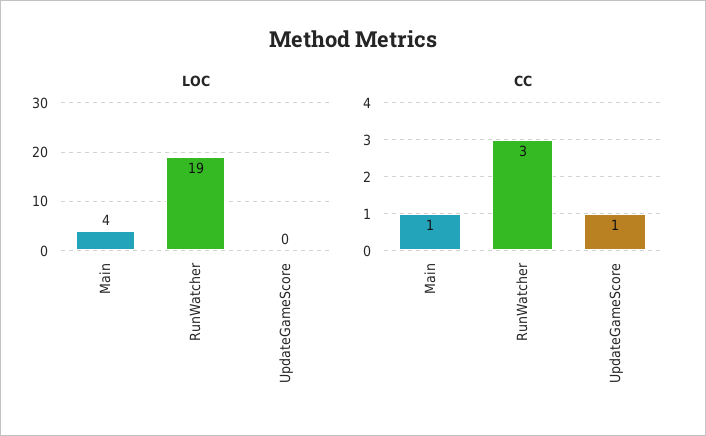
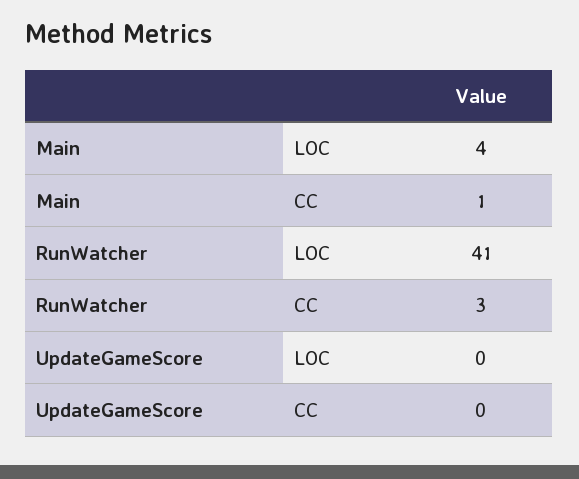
LOC, RunWatcher: 19 -> 41
CC, UpdateGameScore: 1 -> 0

